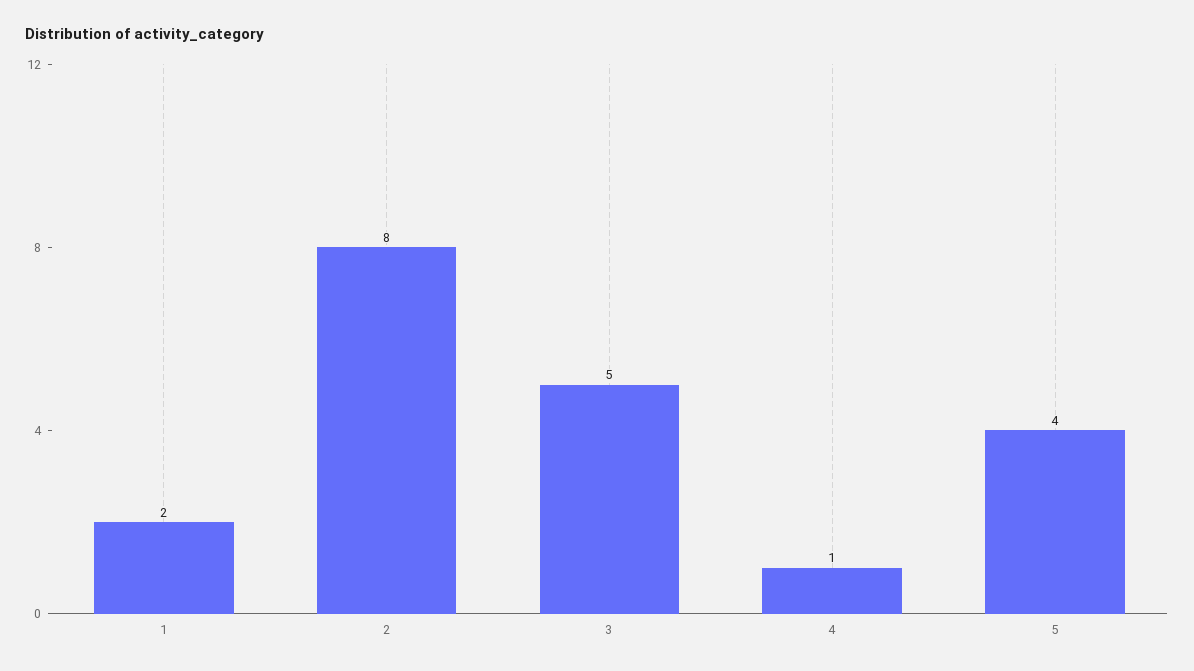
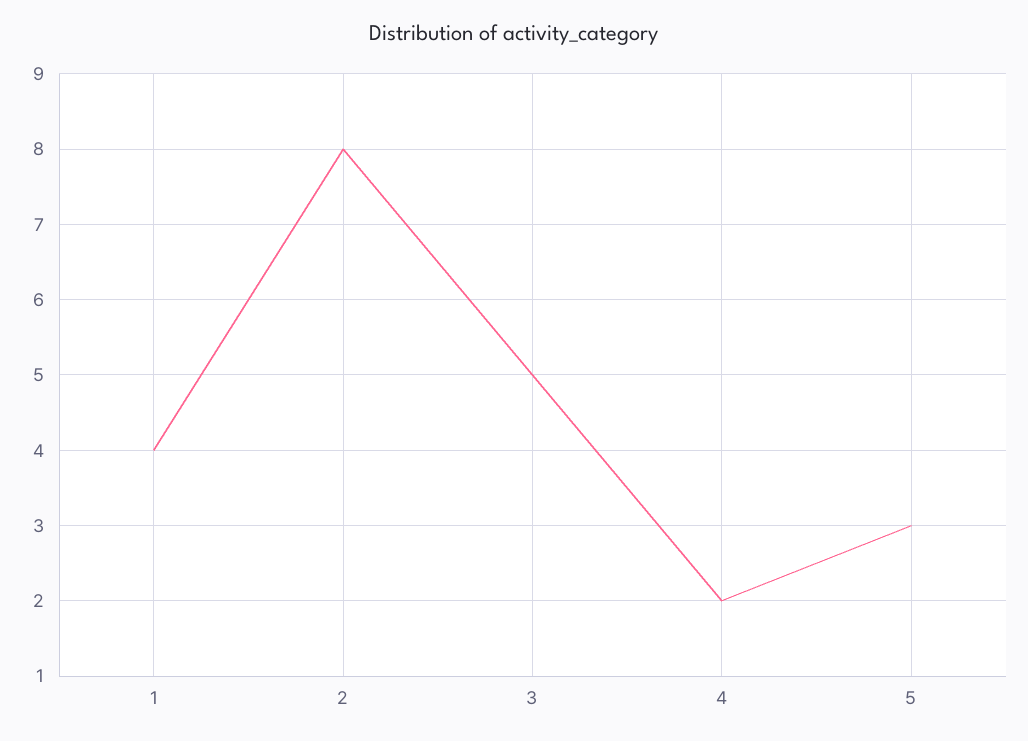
1: 2 -> 4
4: 1 -> 2
5: 4 -> 3

